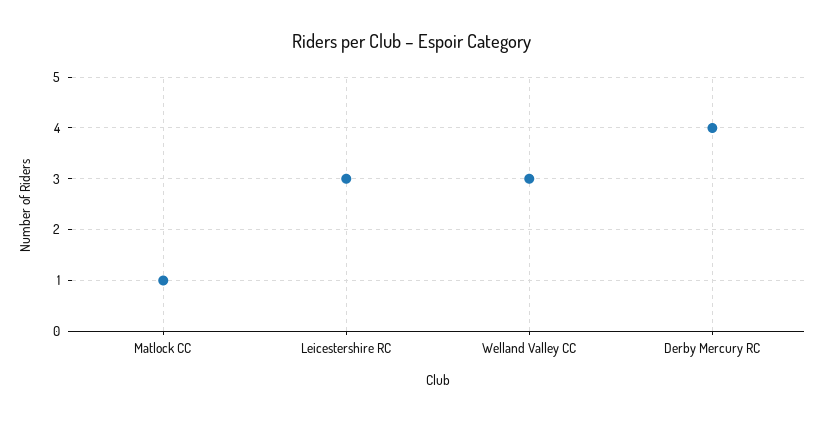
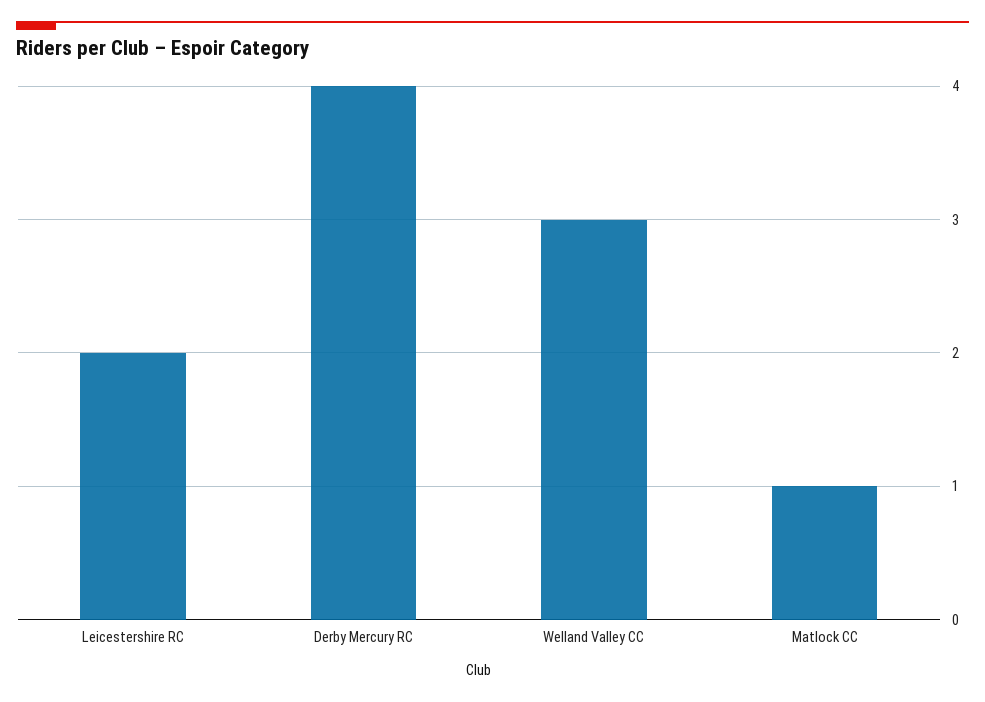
Leicestershire RC: 3 -> 2

